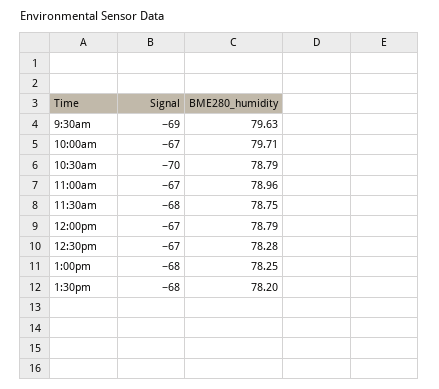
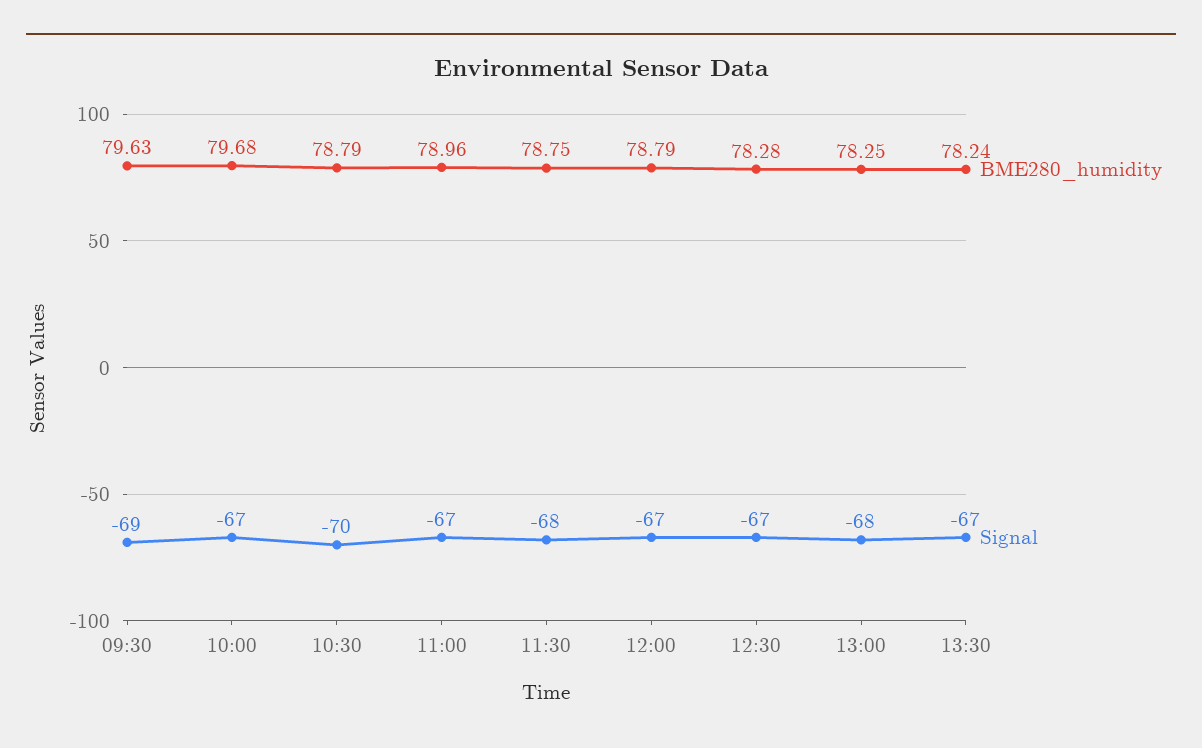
BME280_humidity, 10:00am: 79.71 -> 79.68
Signal, 1:30pm: -68 -> -67
BME280_humidity, 1:30pm: 78.2 -> 78.24

